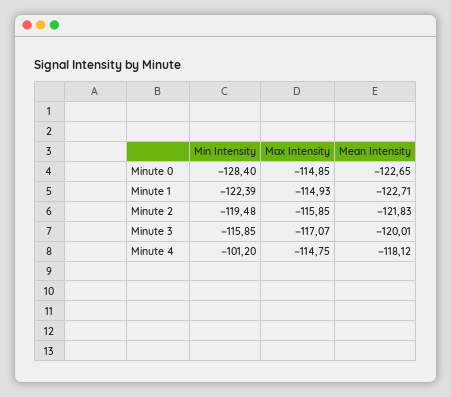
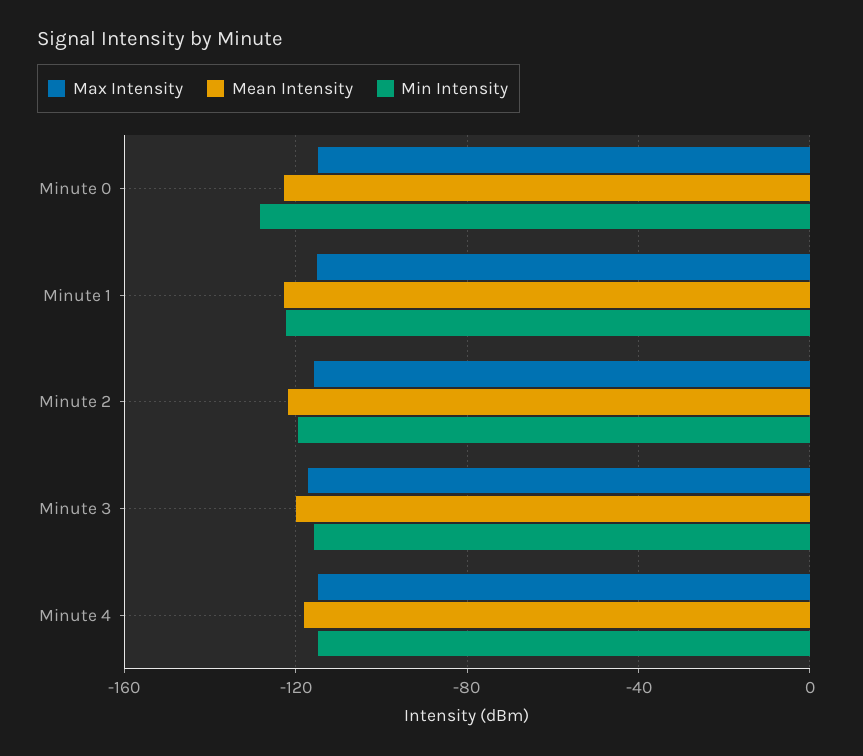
Min Intensity, Minute 4: -101.2 -> -115

